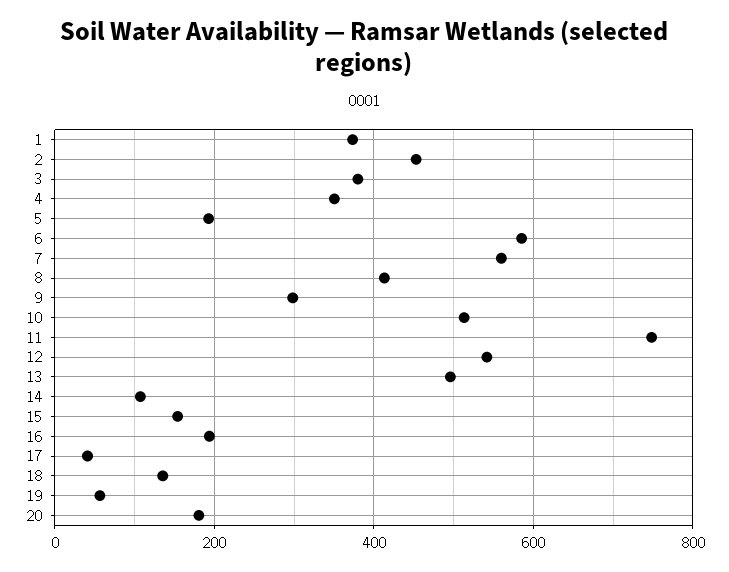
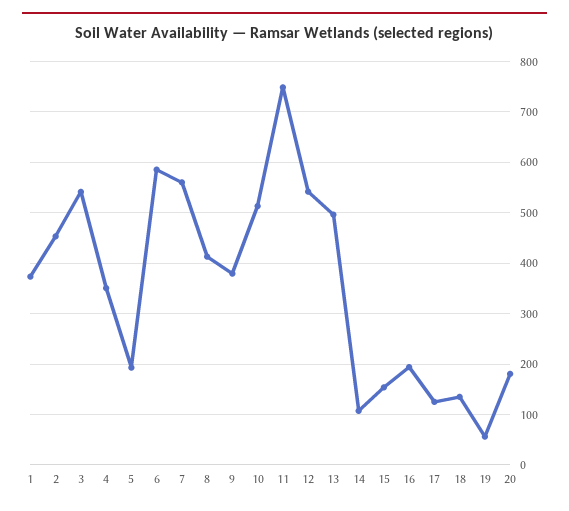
3: 380 -> 540
9: 300 -> 380
17: 40 -> 120

